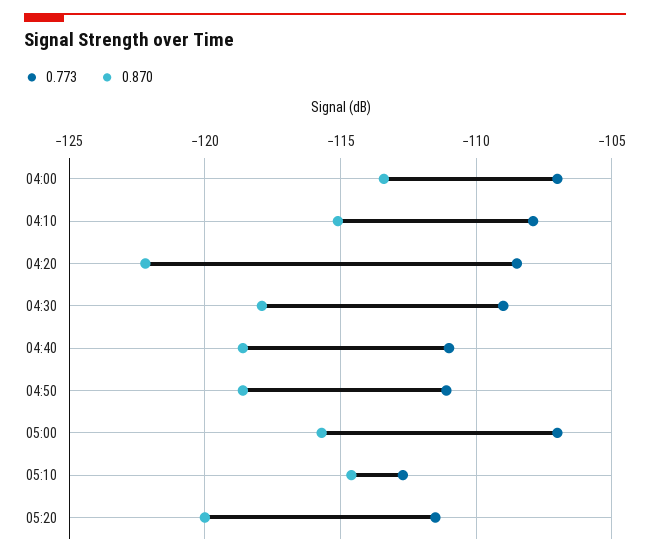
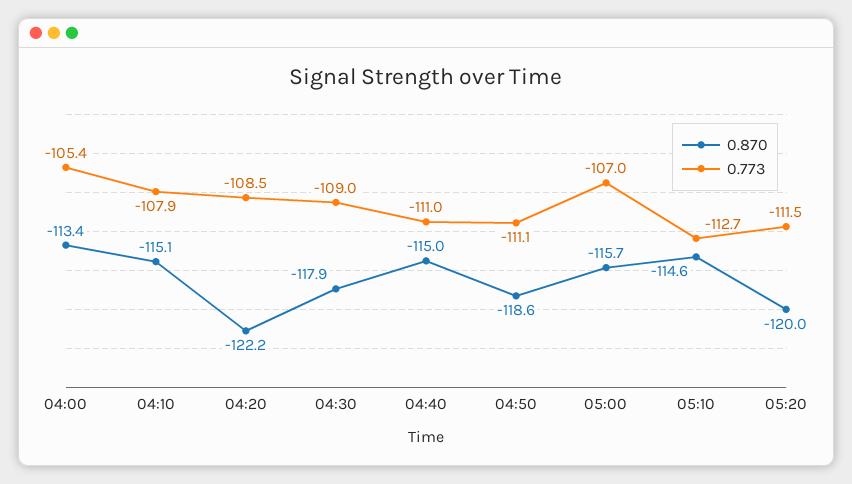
0.773, 04:00: -107 -> -105.4
0.870, 04:40: -118.5 -> -115

